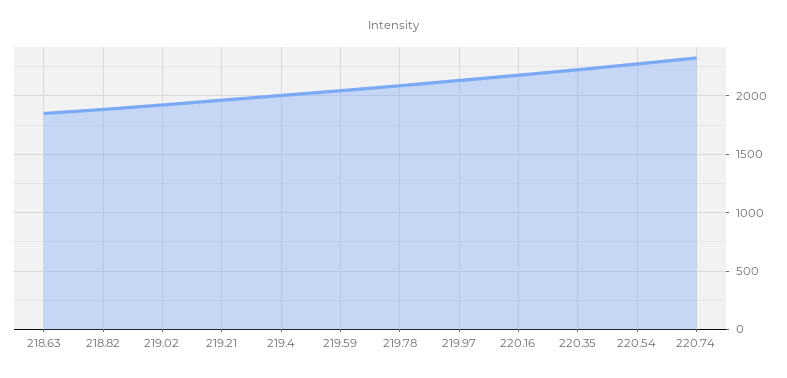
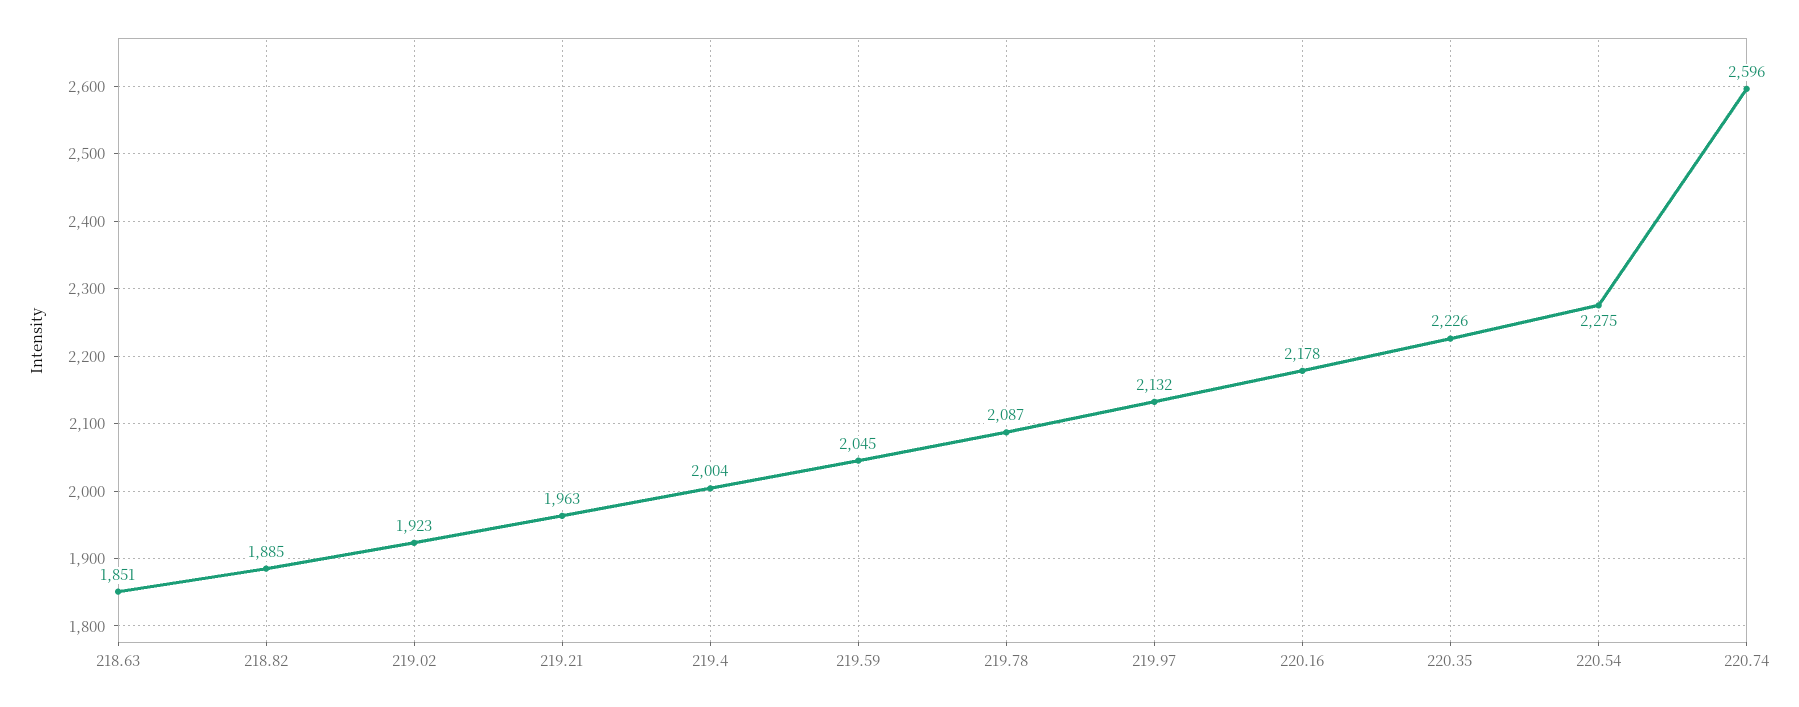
220.74: 2300 -> 2596

